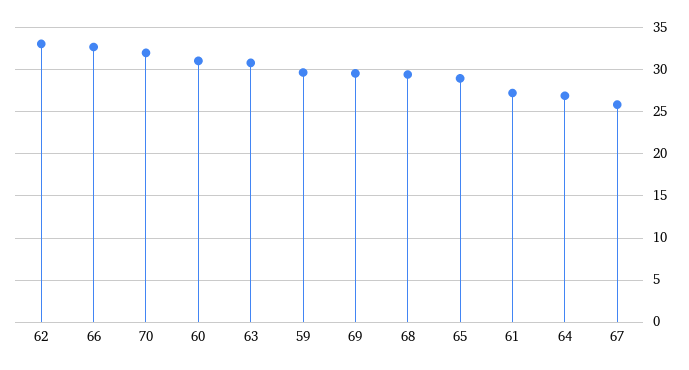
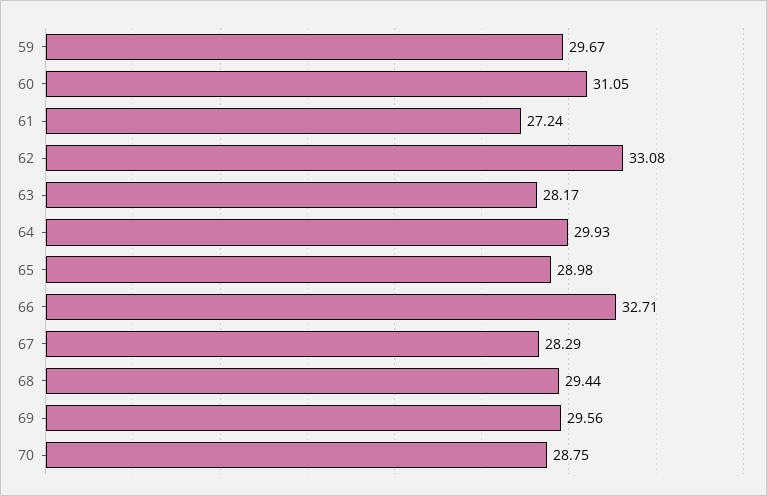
70: 32 -> 28.75
63: 31 -> 28.17
64: 27 -> 29.93
67: 26 -> 28.29

